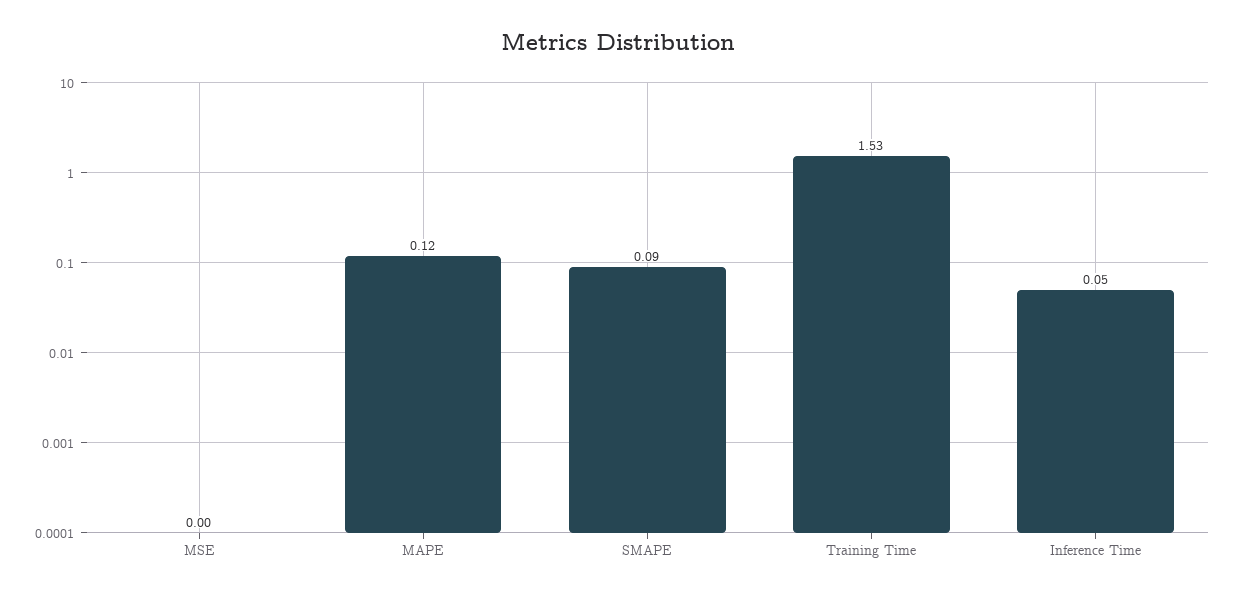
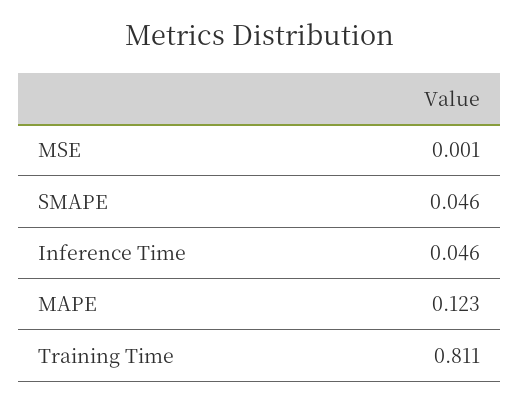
SMAPE: 0.09 -> 0.046
Training Time: 1.53 -> 0.811

